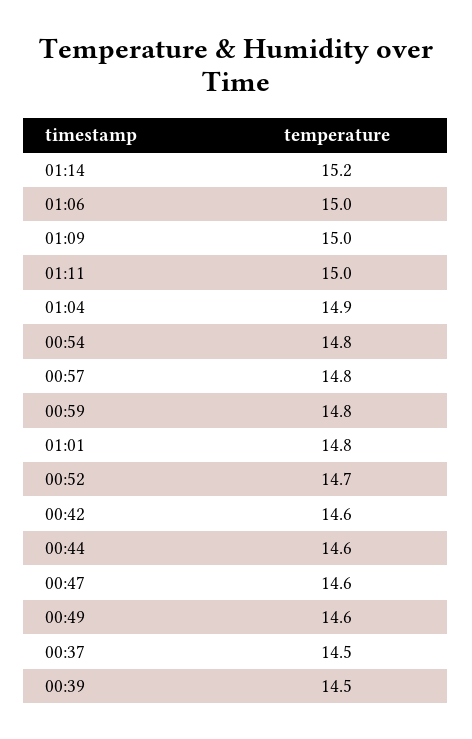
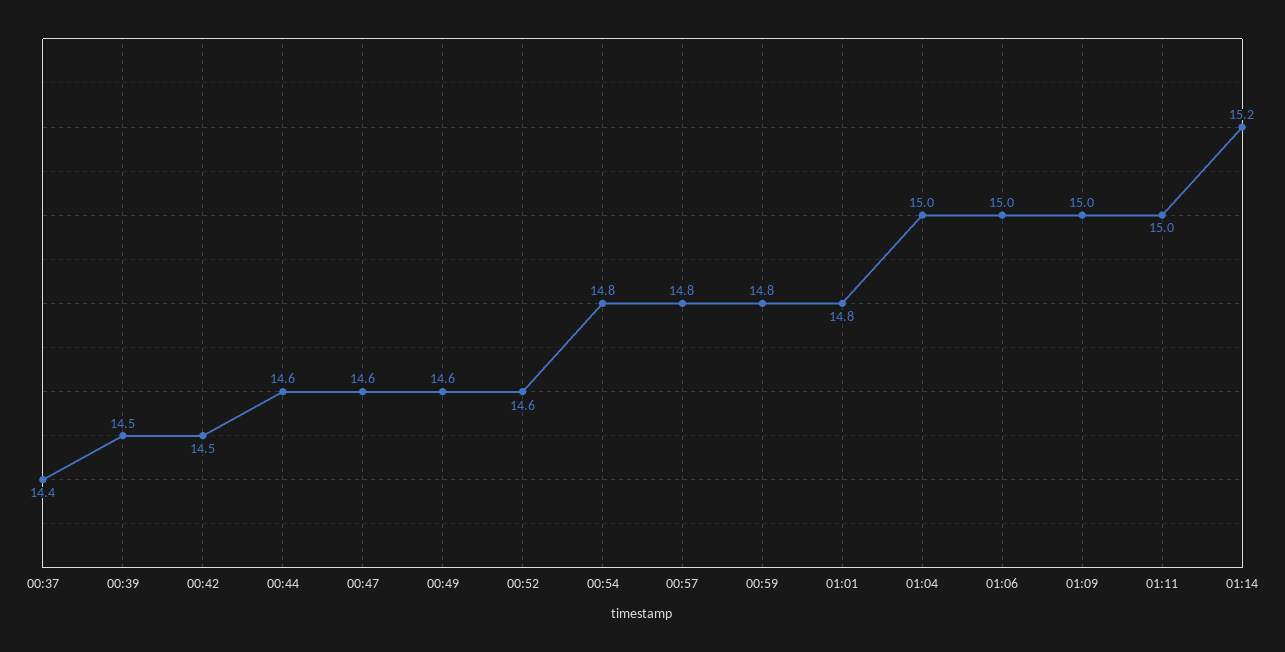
01:04: 14.9 -> 15
00:52: 14.7 -> 14.6
00:42: 14.6 -> 14.5
00:37: 14.5 -> 14.4

